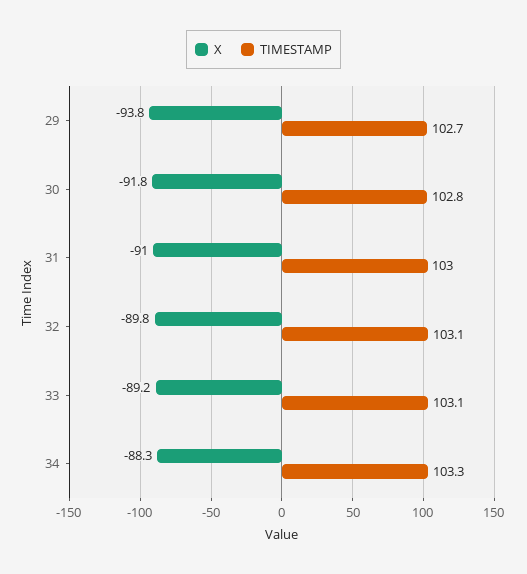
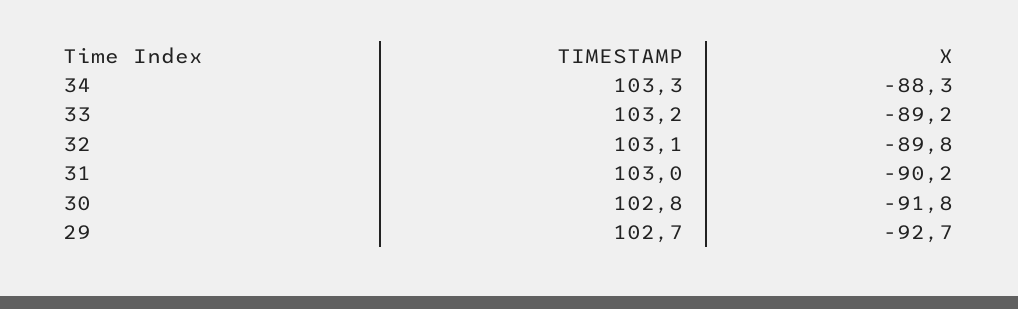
X, 29: -93.8 -> -92.7
X, 31: -91 -> -90.2
TIMESTAMP, 33: 103.1 -> 103.2

